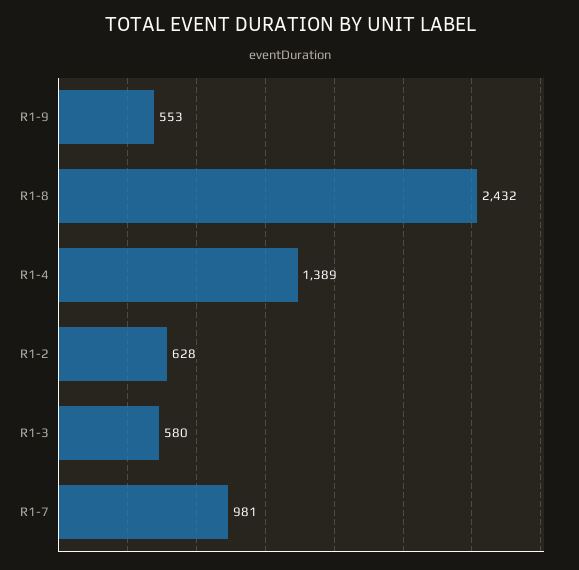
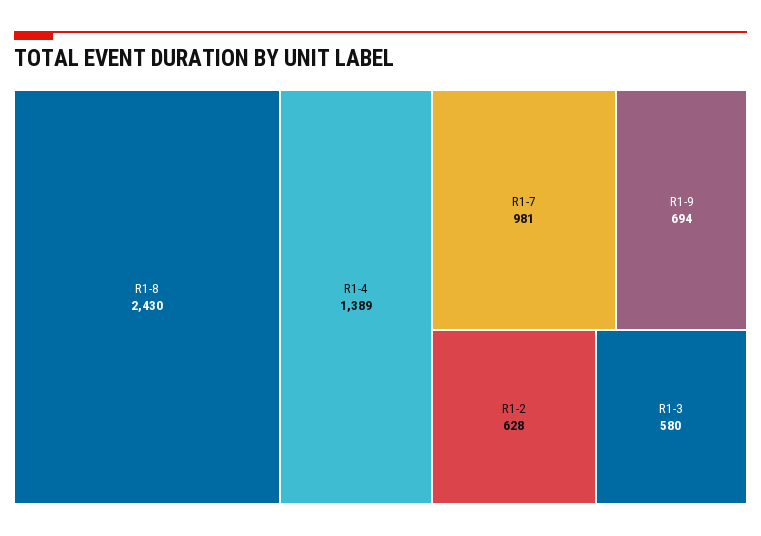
R1-9: 553 -> 694
R1-8: 2432 -> 2430

